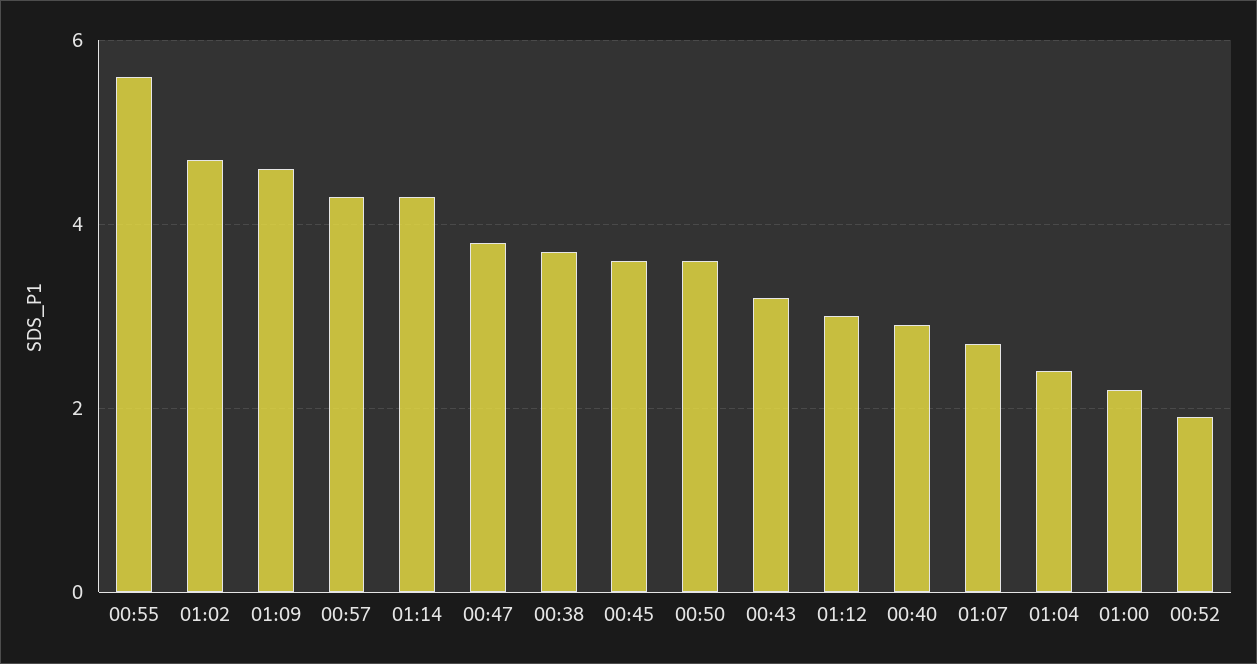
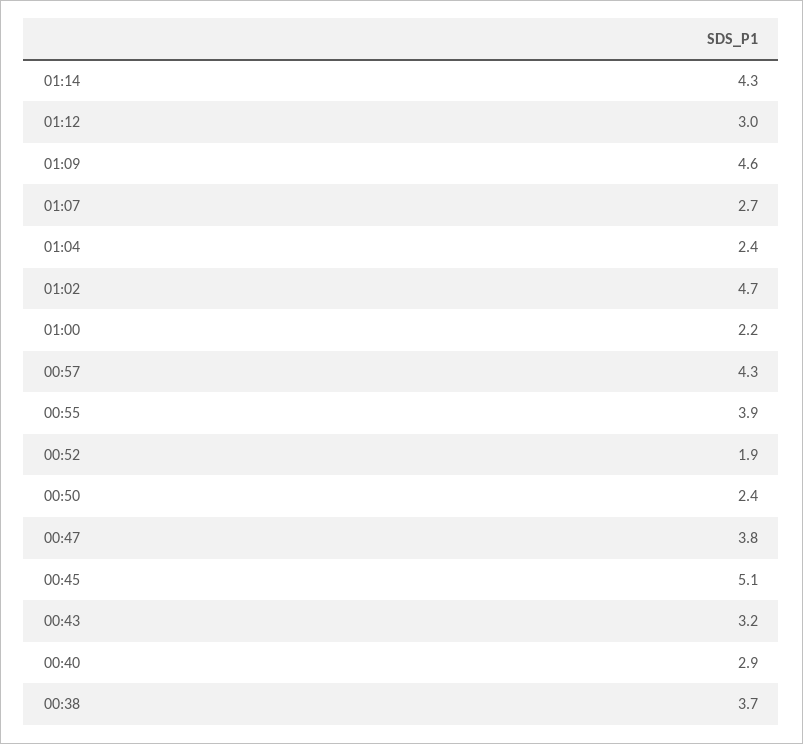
00:55: 5.5 -> 3.9
00:45: 3.5 -> 5.1
00:50: 3.5 -> 2.4

